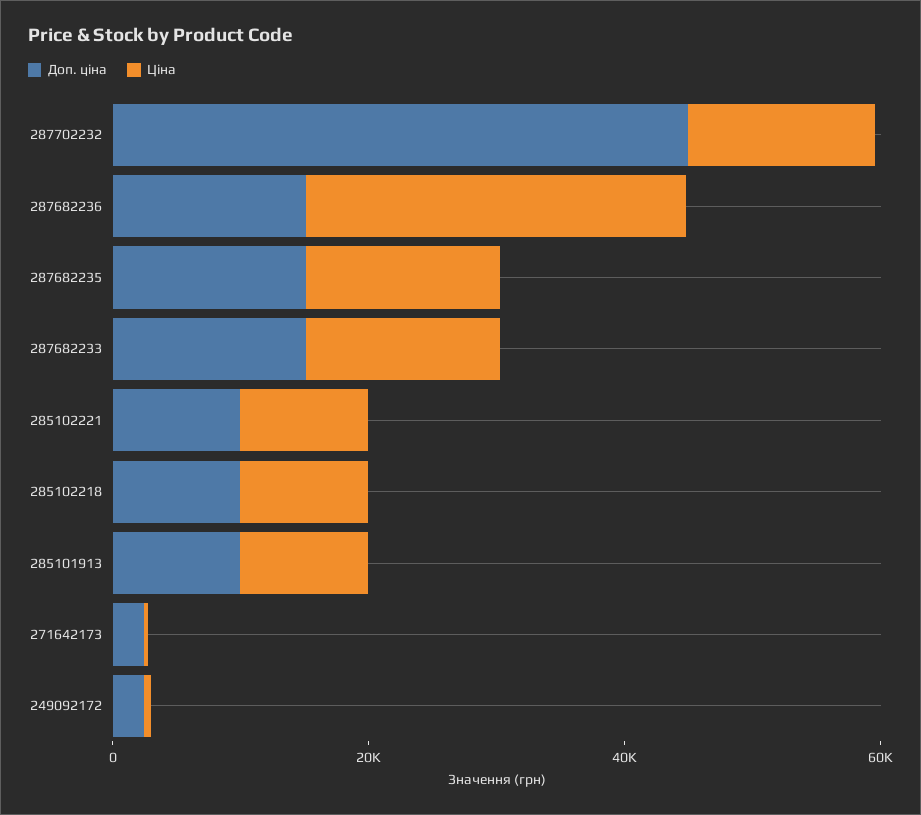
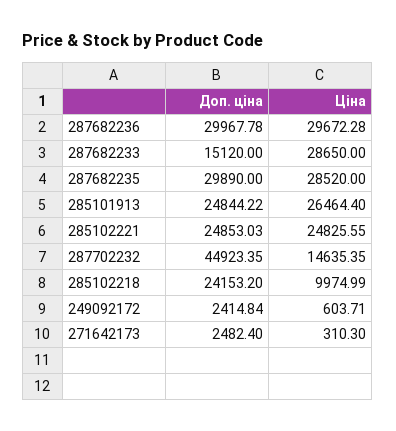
Доп. ціна, 287682236: 15000 -> 29967.78
Доп. ціна, 287682235: 15000 -> 29890
Ціна, 287682235: 15000 -> 28520
Ціна, 287682233: 15000 -> 28650
Доп. ціна, 285102221: 10000 -> 24853.03
Ціна, 285102221: 10000 -> 24825.55
Доп. ціна, 285102218: 10000 -> 24153.2
Доп. ціна, 285101913: 10000 -> 24844.22
Ціна, 285101913: 10000 -> 26464.4

